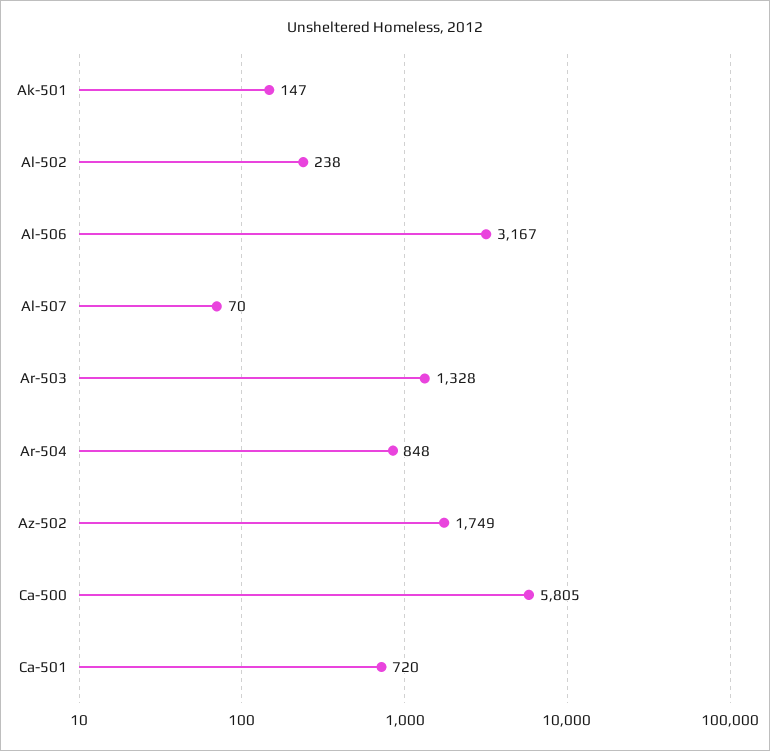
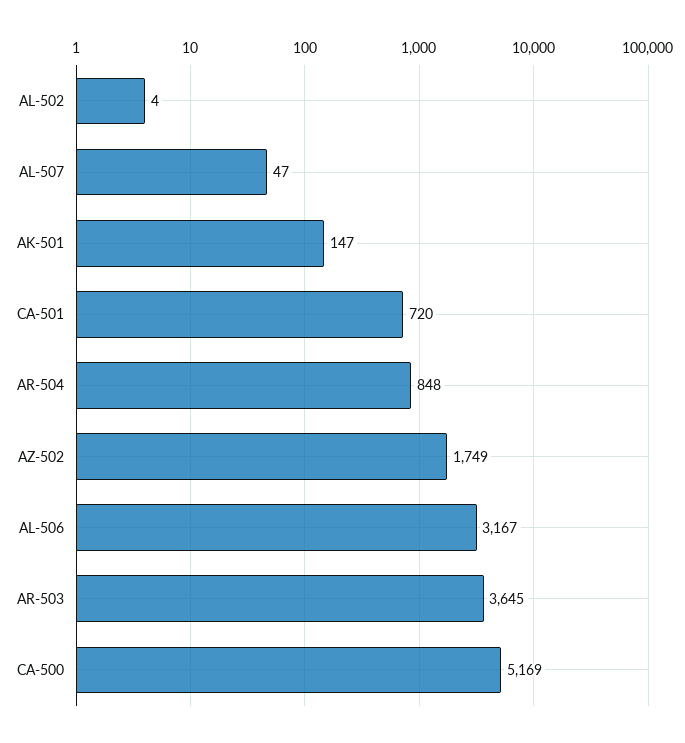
Al-502: 238 -> 4
Al-507: 70 -> 47
Ar-503: 1328 -> 3645
Ca-500: 5805 -> 5169

